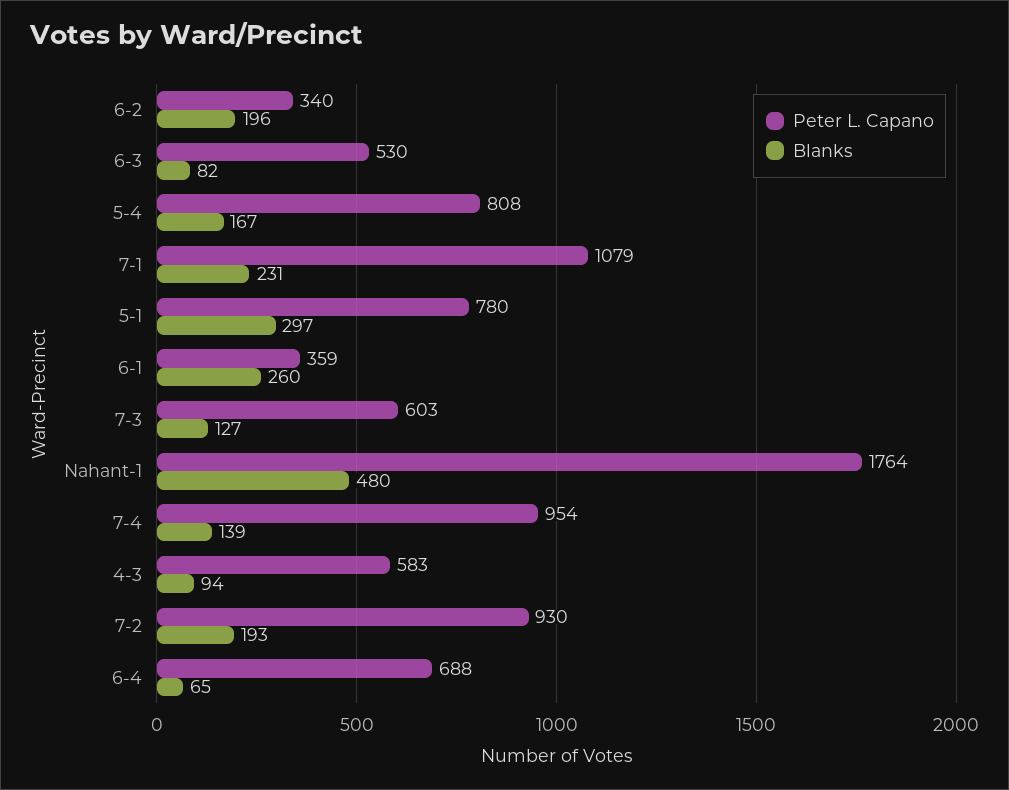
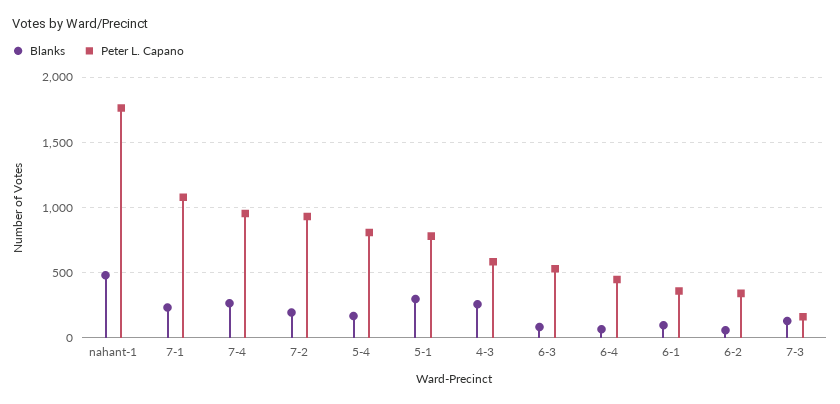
Blanks, 6-2: 196 -> 50
Blanks, 6-1: 260 -> 100
Peter L. Capano, 7-3: 603 -> 150
Blanks, 7-4: 139 -> 250
Blanks, 4-3: 94 -> 250
Peter L. Capano, 6-4: 688 -> 450

